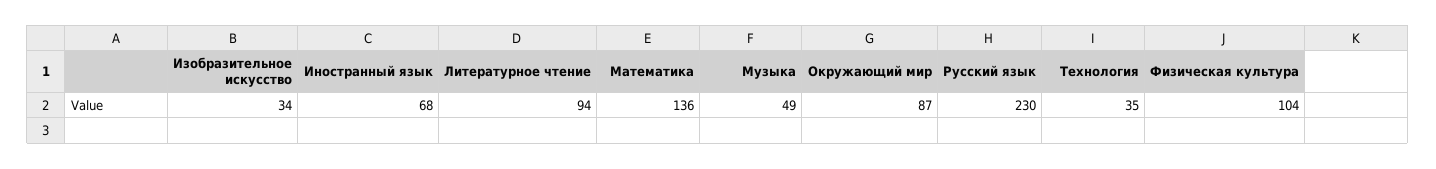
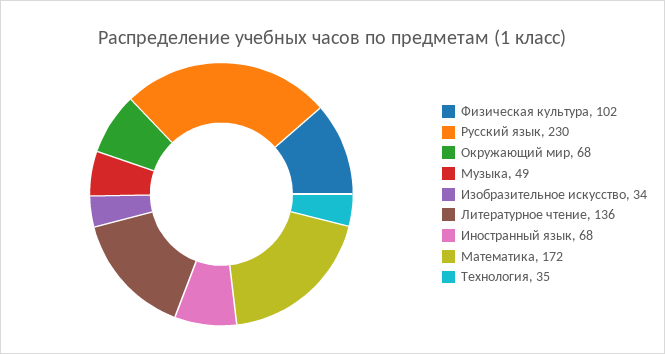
Литературное чтение: 94 -> 136
Математика: 136 -> 172
Окружающий мир: 87 -> 68
Физическая культура: 104 -> 102

